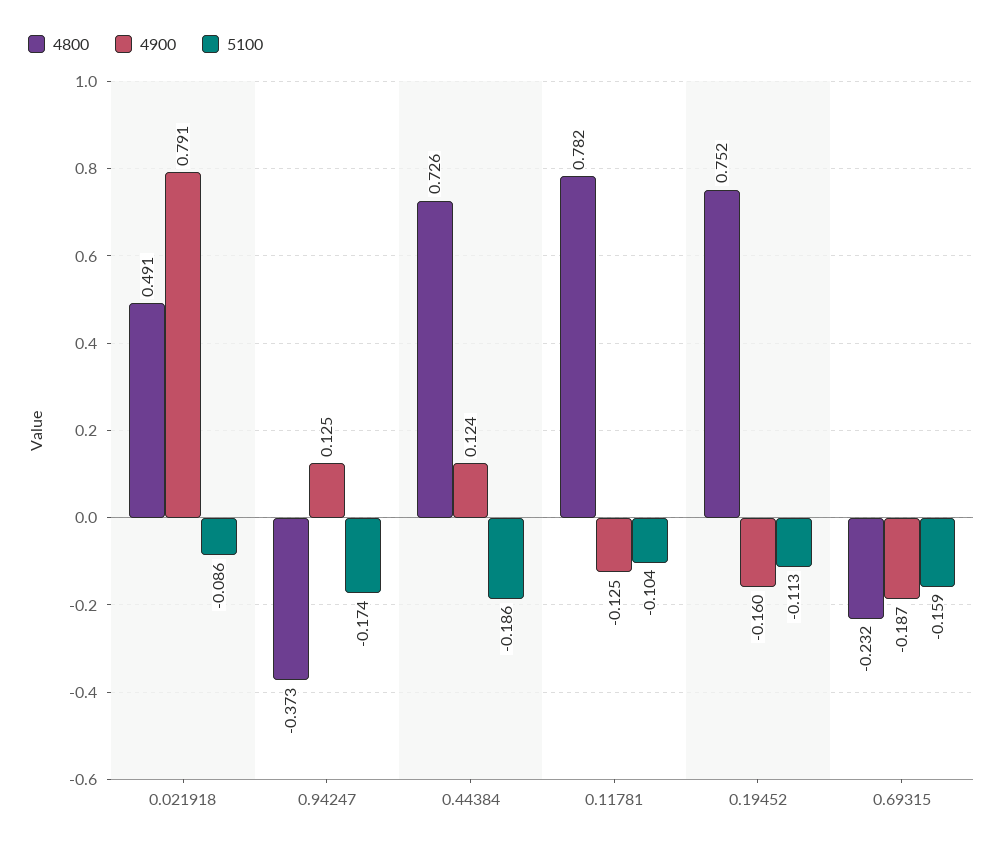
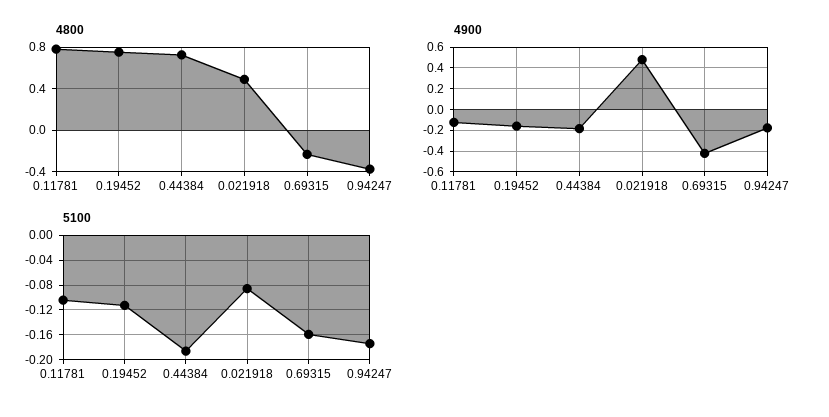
4900, 0.021918: 0.791 -> 0.5
4900, 0.94247: 0.125 -> -0.2
4900, 0.44384: 0.124 -> -0.2
4900, 0.69315: -0.187 -> -0.4

